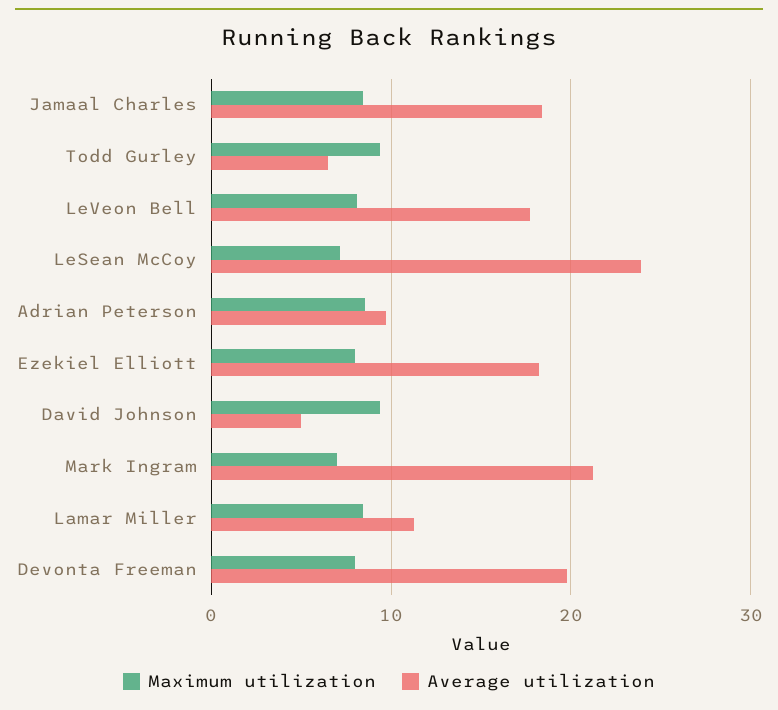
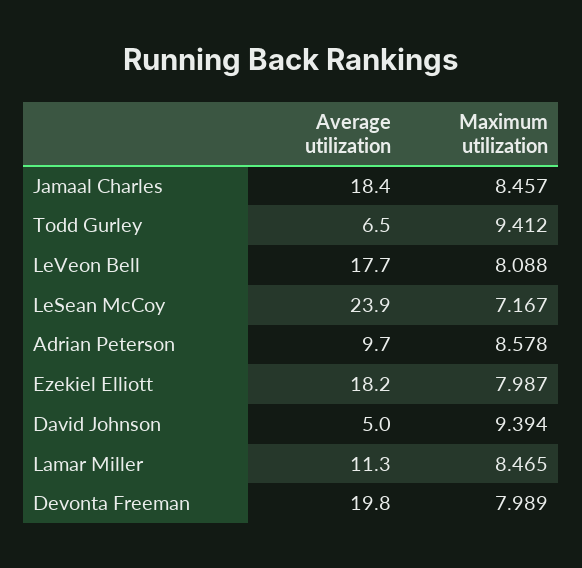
Maximum utilization, Mark Ingram: 7 -> none
Average utilization, Mark Ingram: 21 -> none

